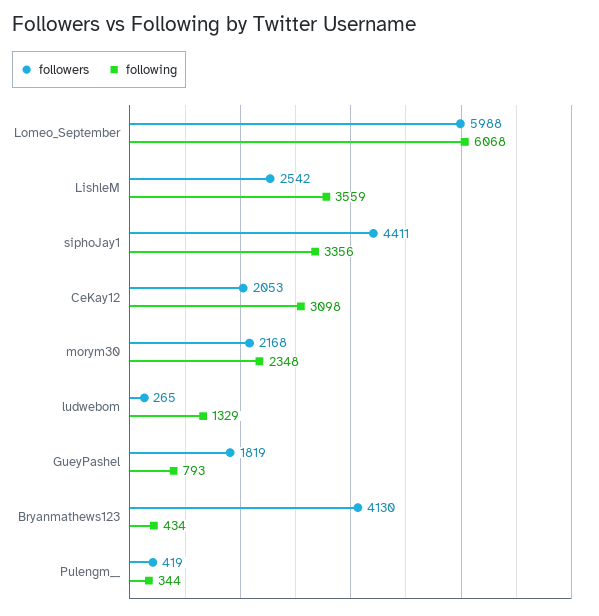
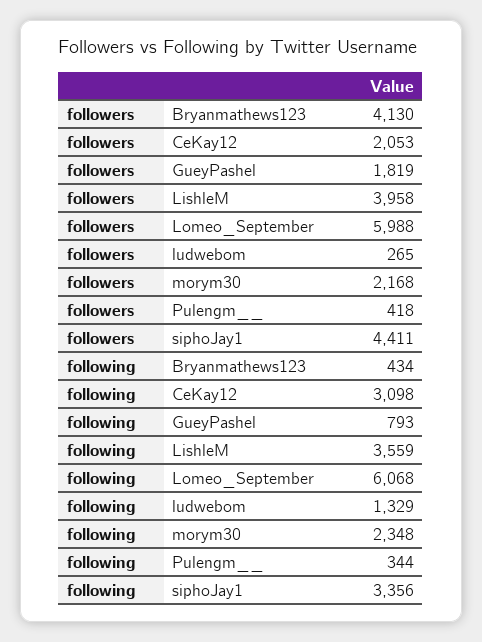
followers, LishleM: 2542 -> 3958
followers, Pulengm__: 419 -> 418

